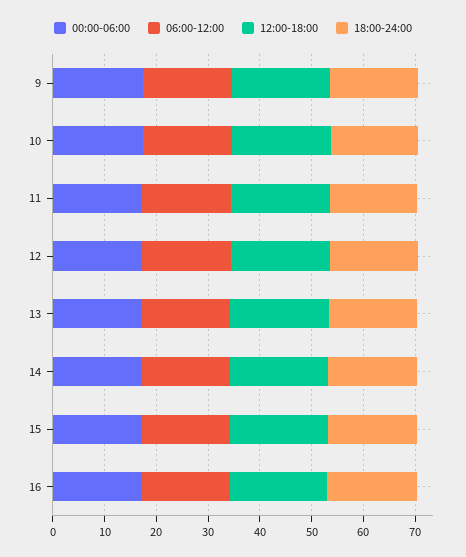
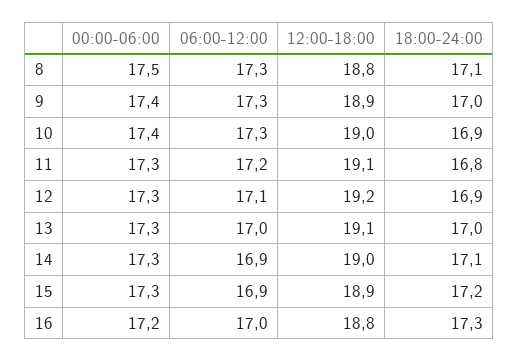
00:00-06:00, 8: none -> 17.5
06:00-12:00, 8: none -> 17.3
12:00-18:00, 8: none -> 18.8
18:00-24:00, 8: none -> 17.1

